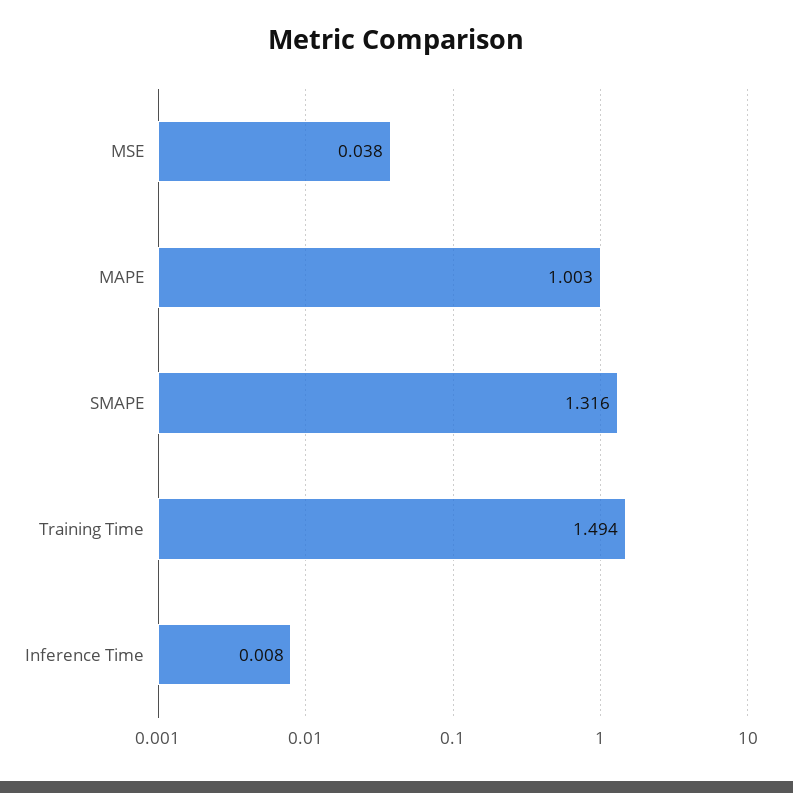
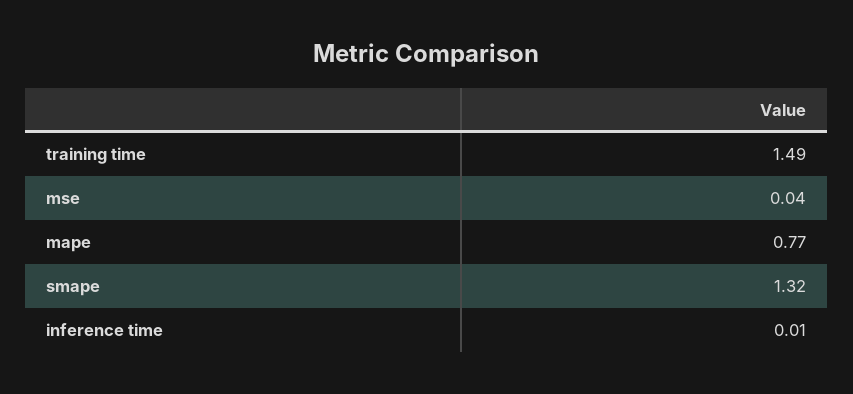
MAPE: 1.003 -> 0.77

